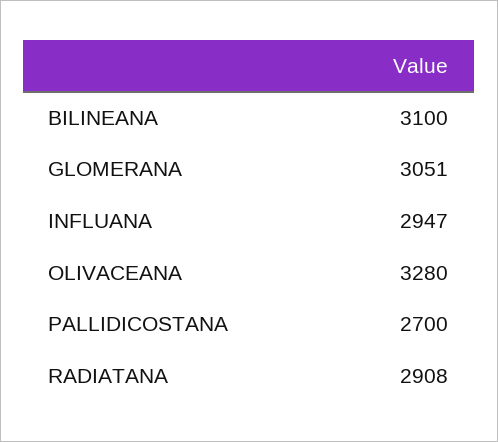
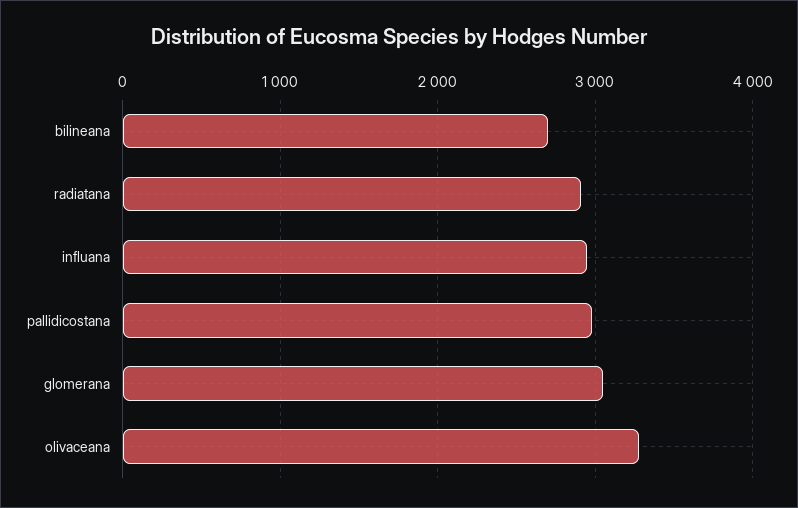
BILINEANA: 3100 -> 2700
PALLIDICOSTANA: 2700 -> 3000

